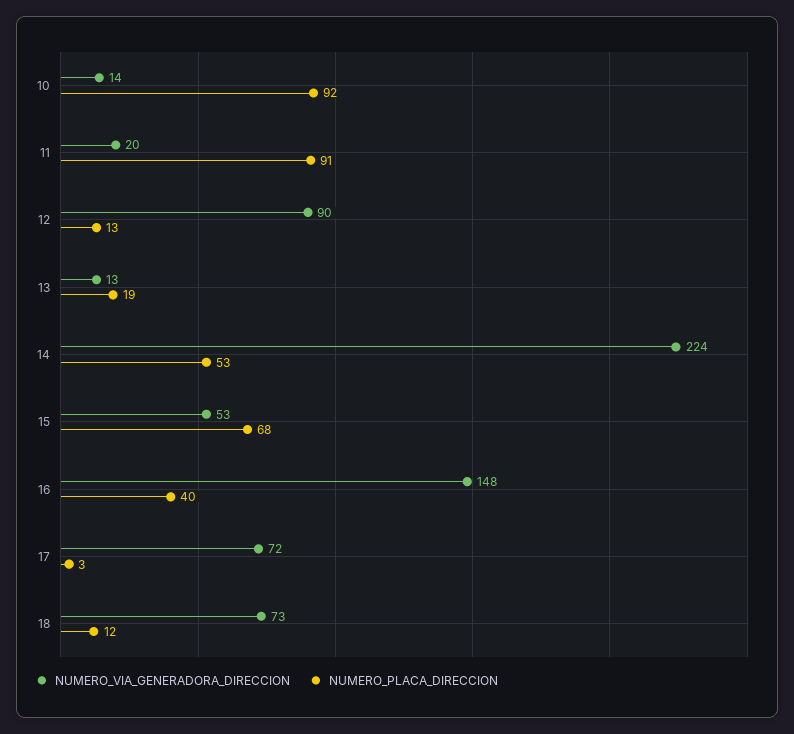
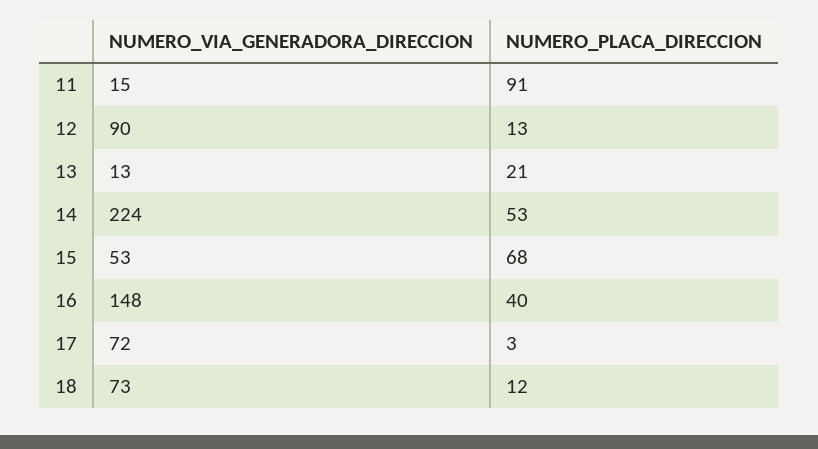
NUMERO_VIA_GENERADORA_DIRECCION, 10: 14 -> none
NUMERO_PLACA_DIRECCION, 10: 92 -> none
NUMERO_VIA_GENERADORA_DIRECCION, 11: 20 -> 15
NUMERO_PLACA_DIRECCION, 13: 19 -> 21

